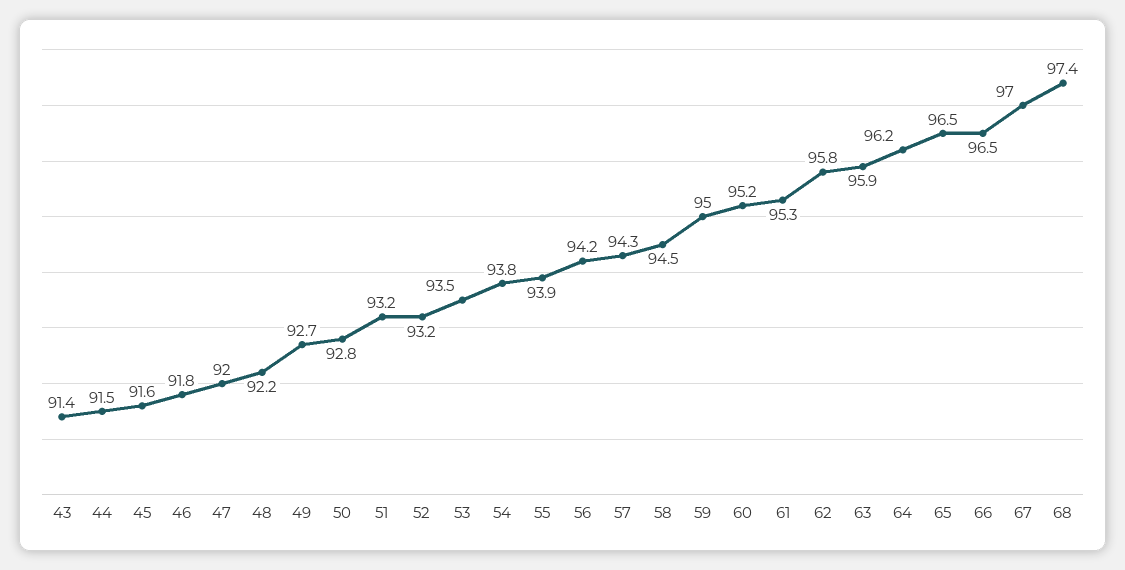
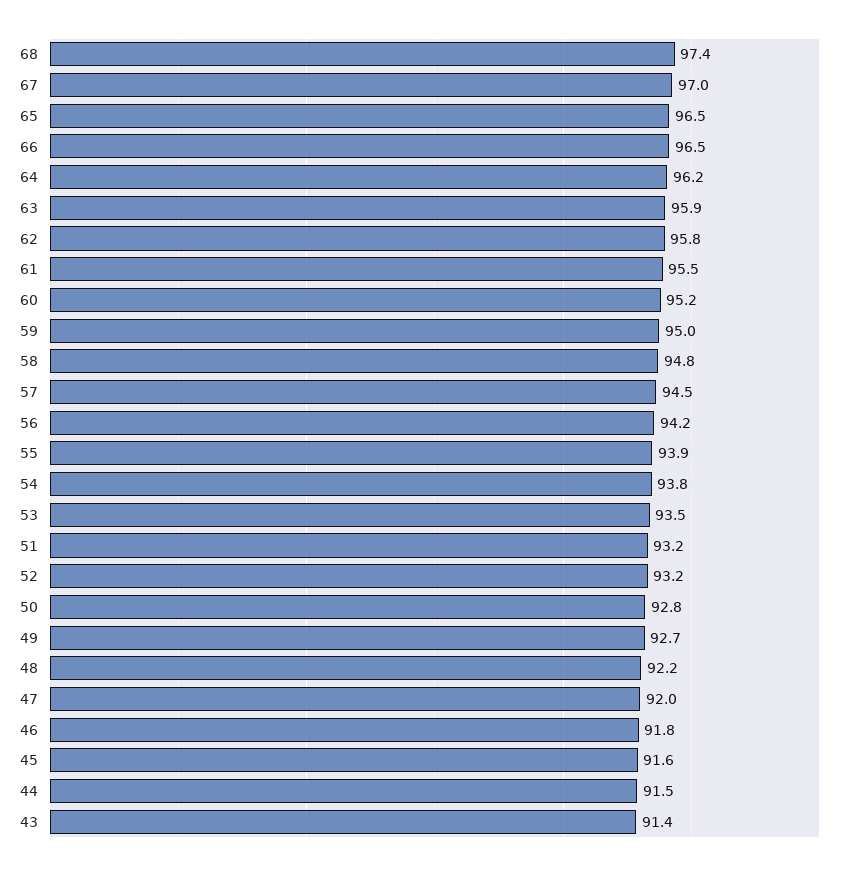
57: 94.3 -> 94.5
58: 94.5 -> 94.8
61: 95.3 -> 95.5

